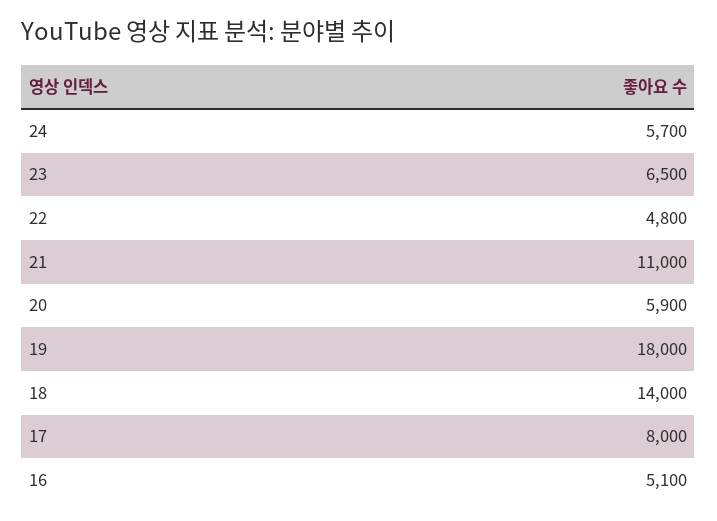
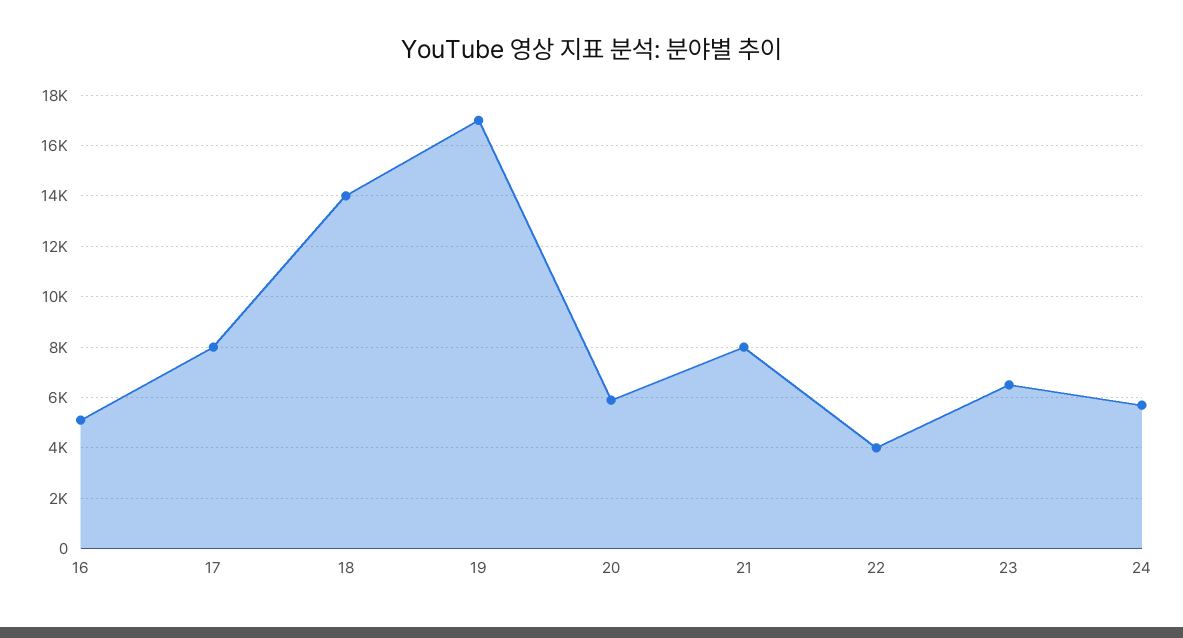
22: 4800 -> 4000
21: 11000 -> 8000
19: 18000 -> 17000

